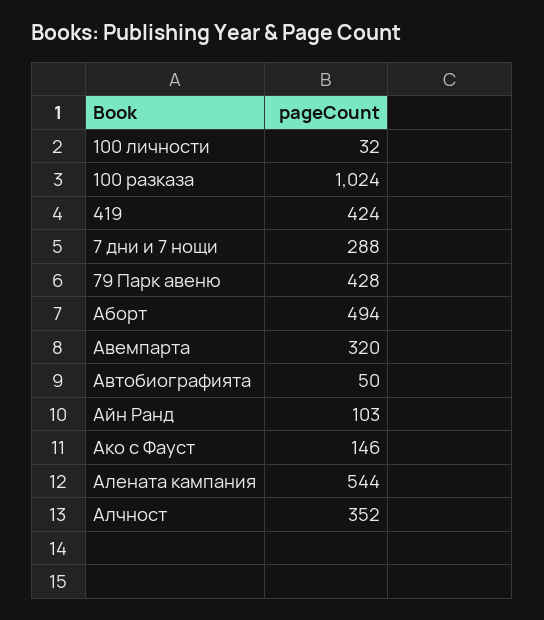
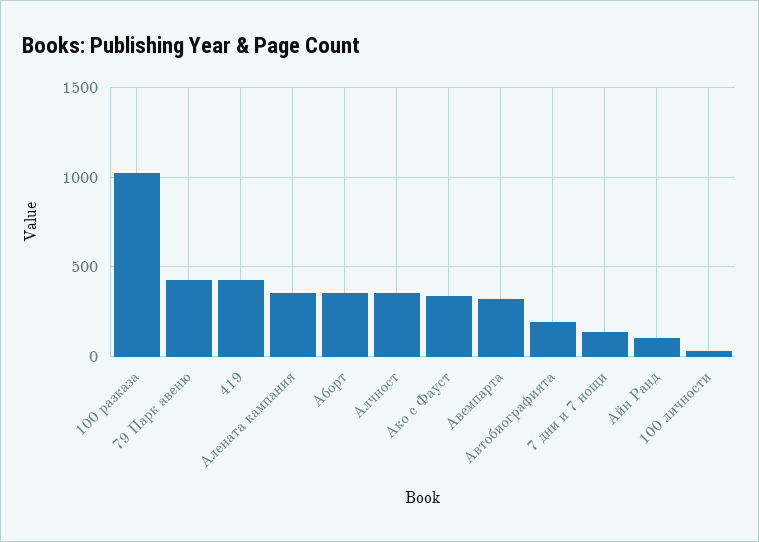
7 дни и 7 нощи: 288 -> 150
Аборт: 494 -> 350
Автобиографията: 50 -> 200
Ако с Фауст: 146 -> 350
Алената кампания: 544 -> 350

